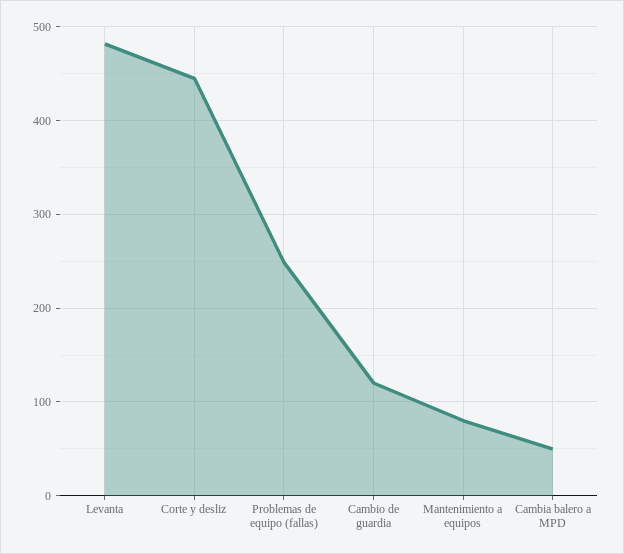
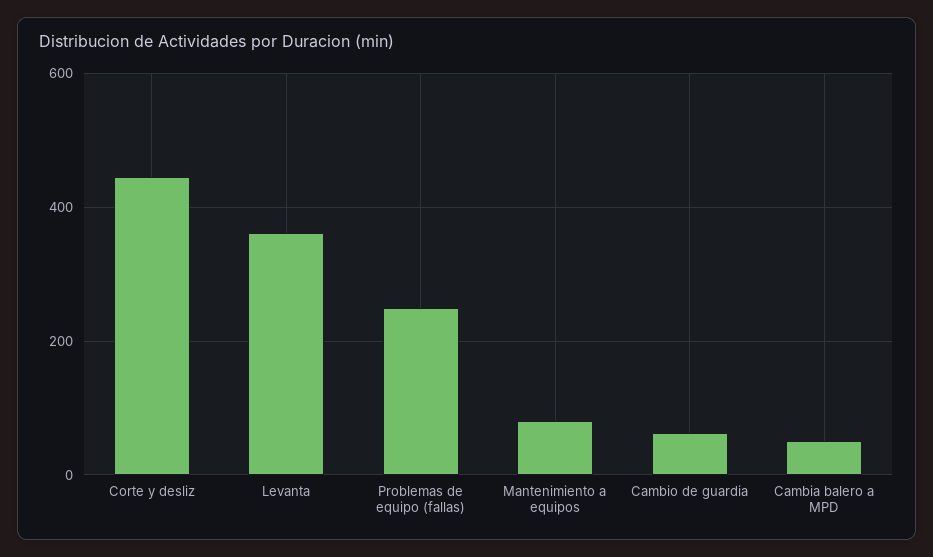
Levanta: 480 -> 360
Cambio de guardia: 120 -> 60

